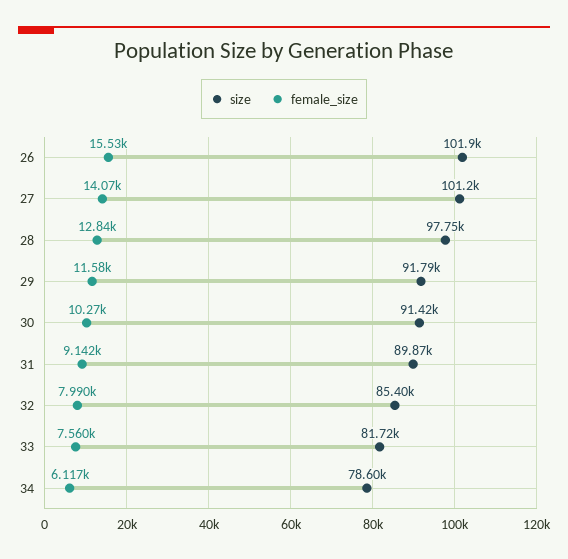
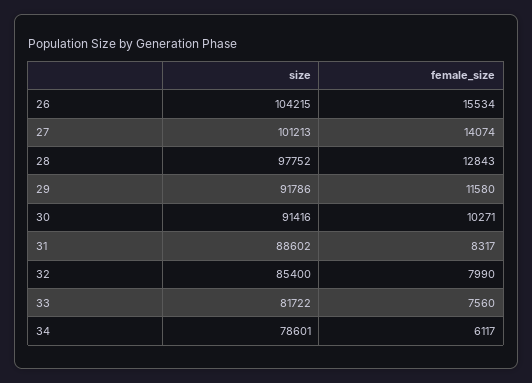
size, 26: 101900 -> 104215
size, 31: 89870 -> 88602
female_size, 31: 9142 -> 8317

